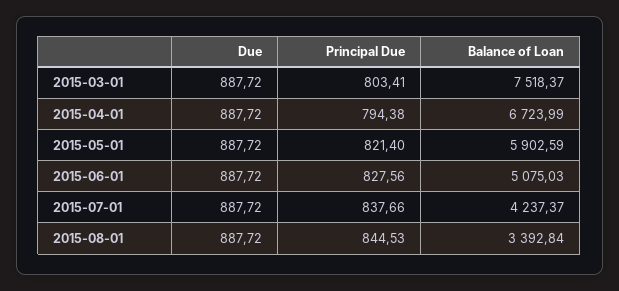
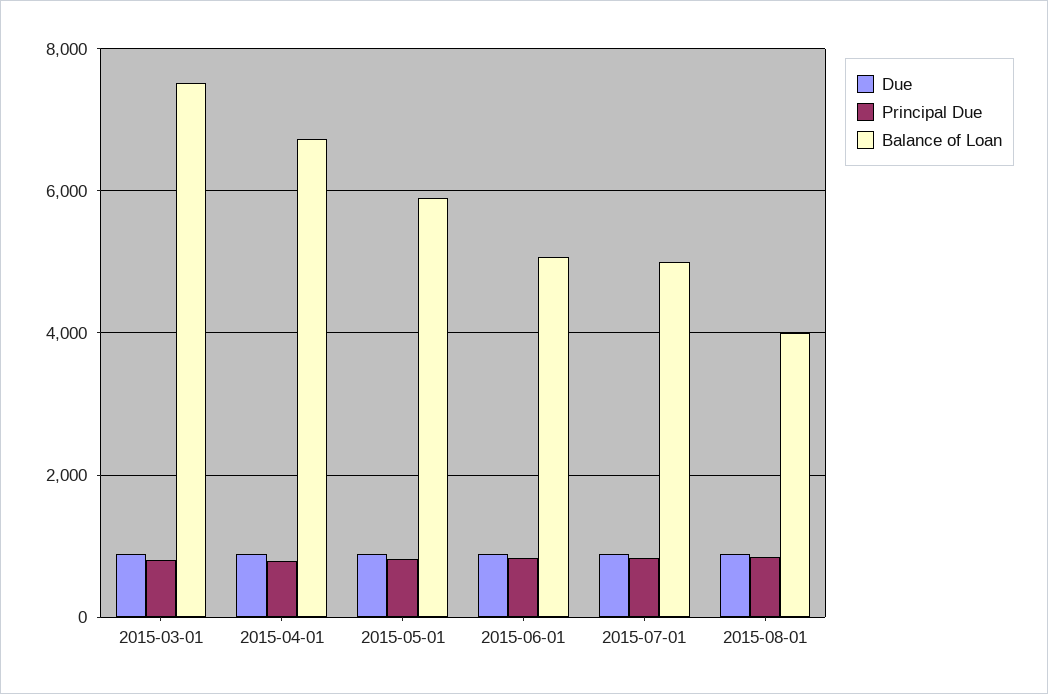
Balance of Loan, 2015-07-01: 4237.37 -> 5000
Balance of Loan, 2015-08-01: 3392.84 -> 4000

